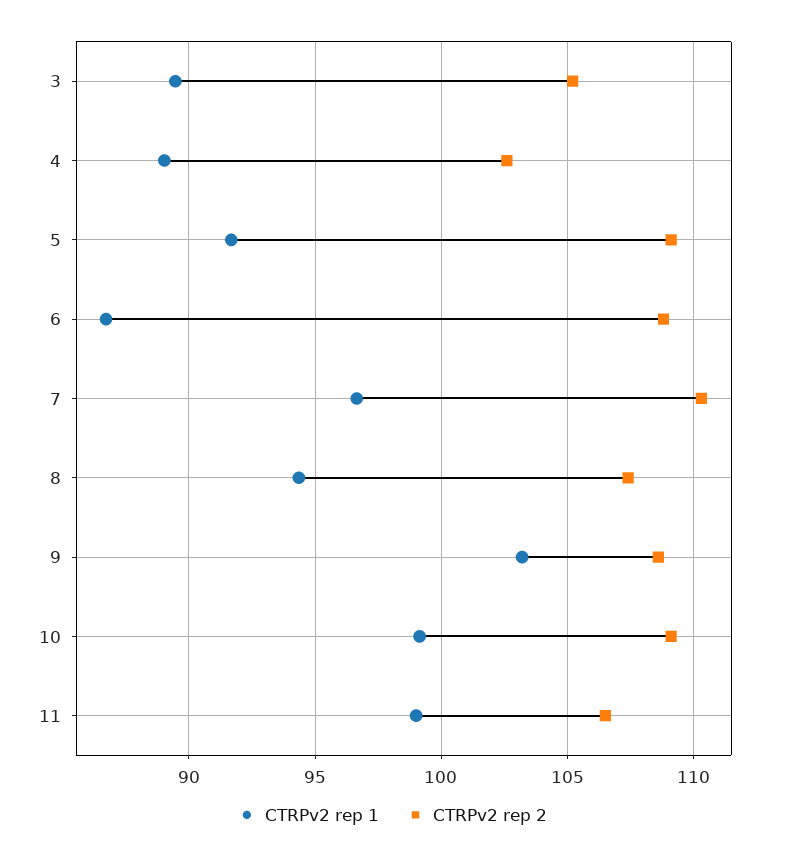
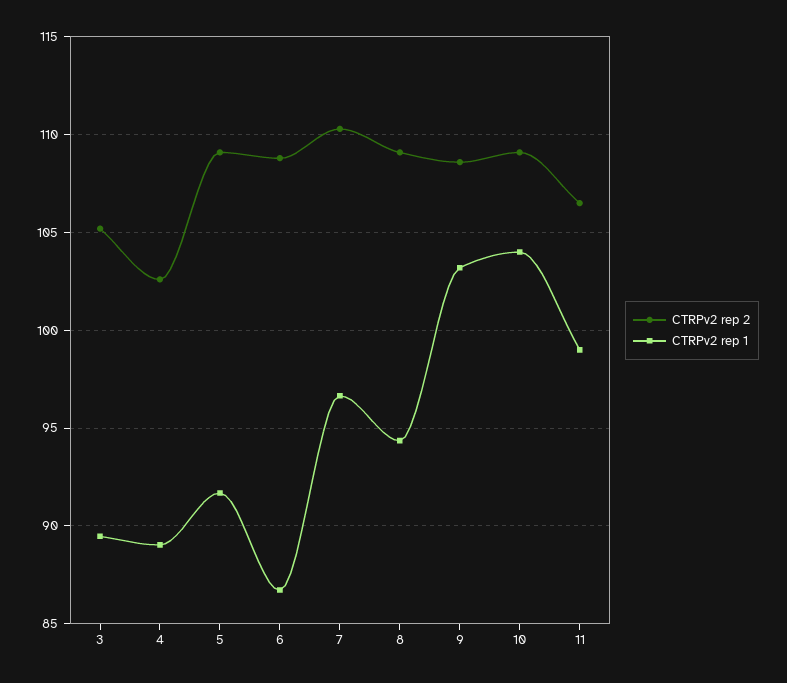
CTRPv2 rep 2, 8: 107.5 -> 109
CTRPv2 rep 1, 10: 99 -> 104

